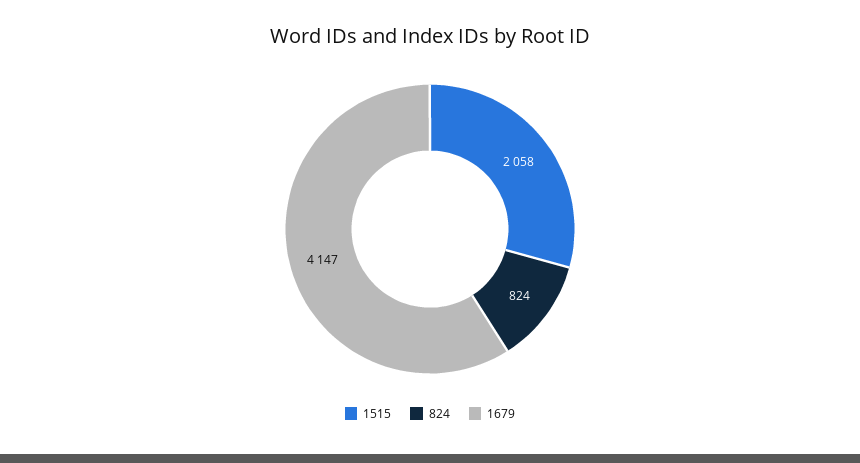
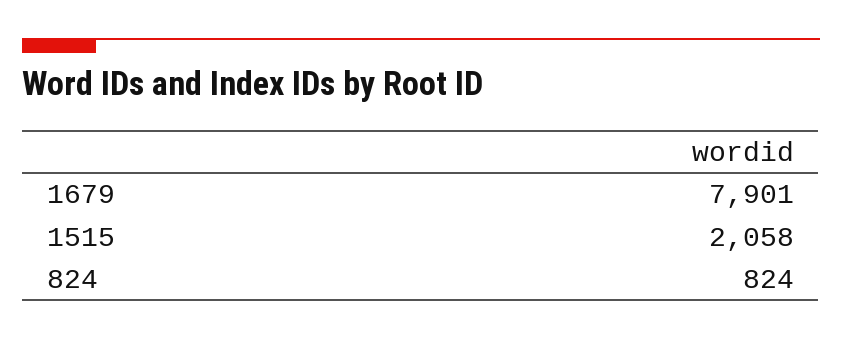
1679: 4147 -> 7901

